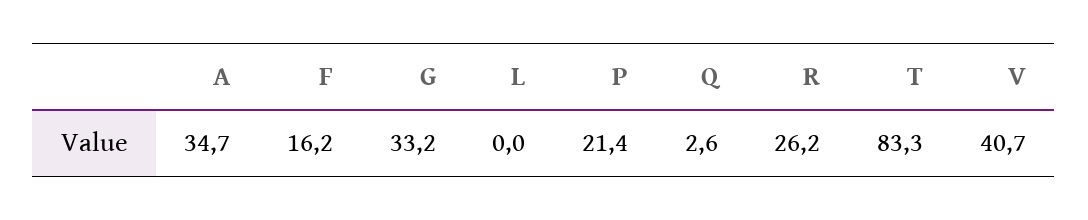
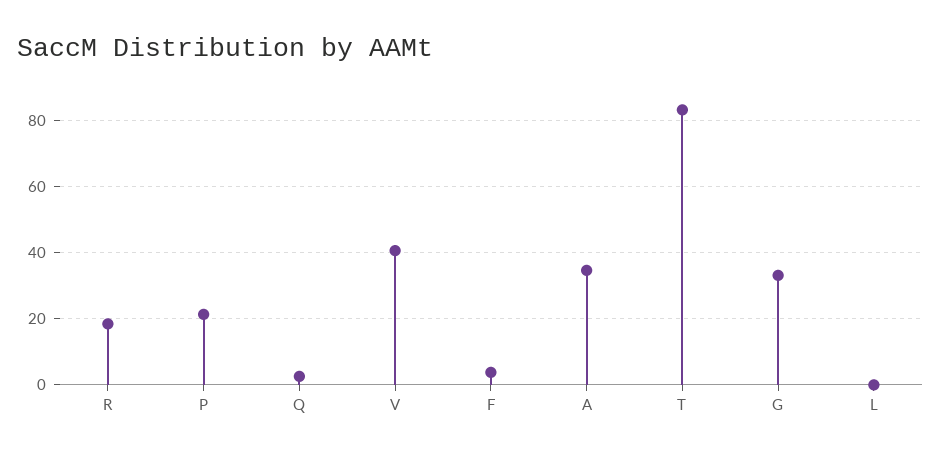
F: 16.2 -> 4
R: 26.2 -> 18

